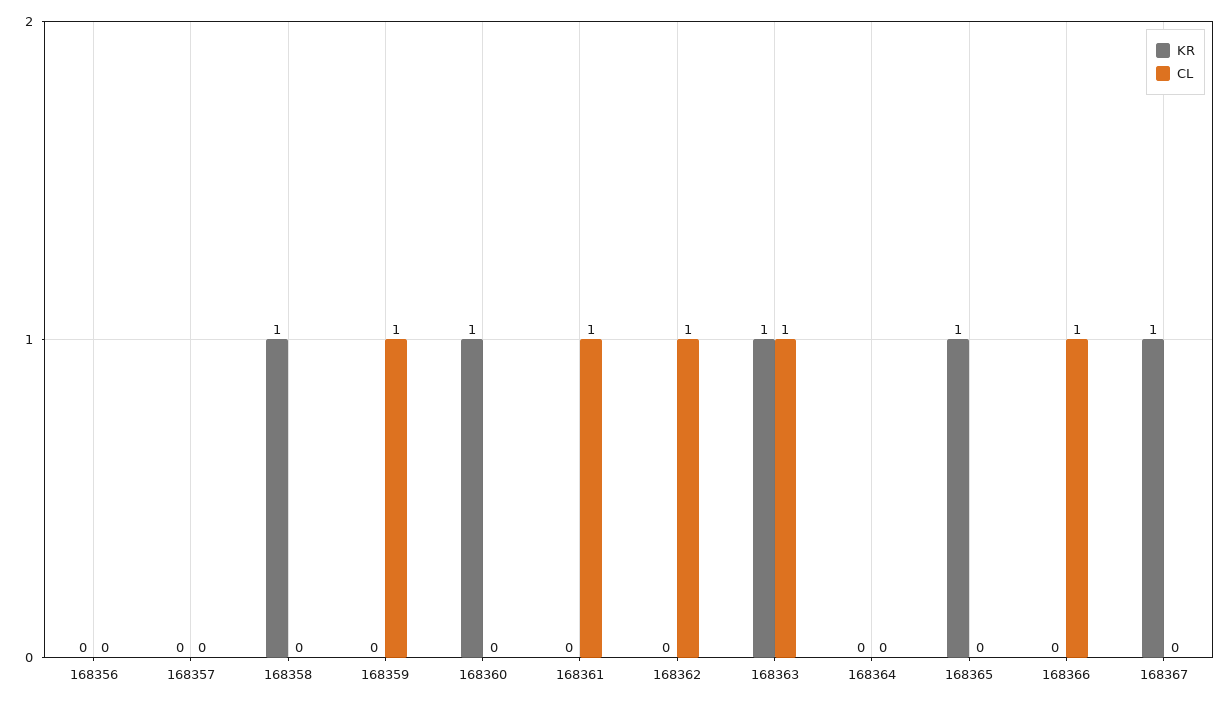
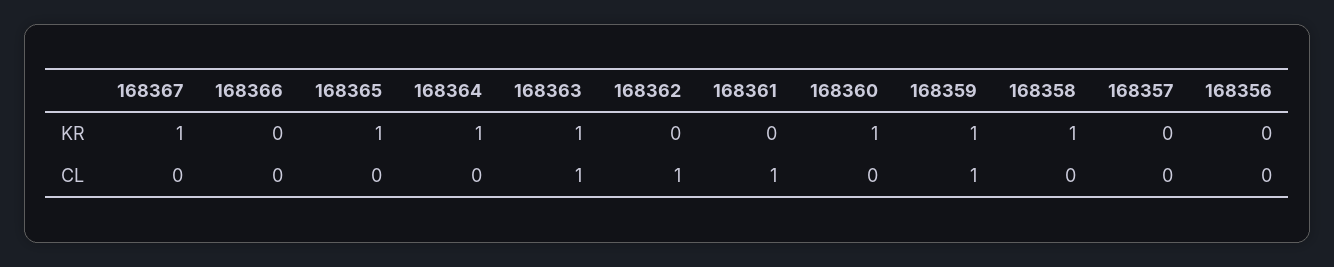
KR, 168359: 0 -> 1
KR, 168364: 0 -> 1
CL, 168366: 1 -> 0

